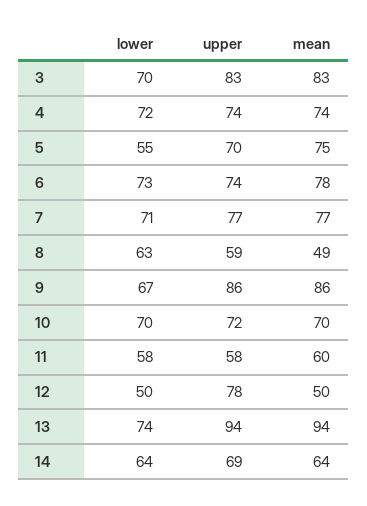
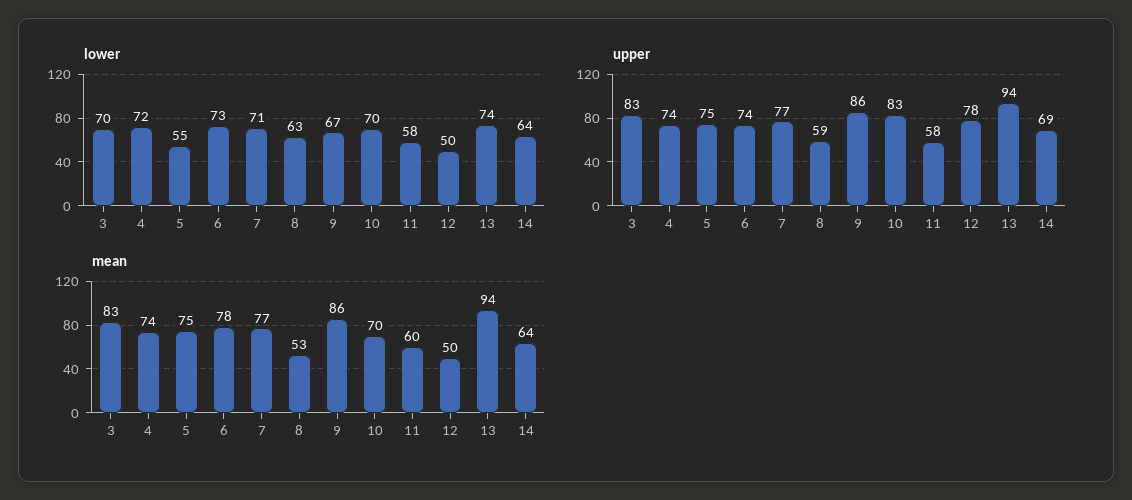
upper, 5: 70 -> 75
mean, 8: 49 -> 53
upper, 10: 72 -> 83

